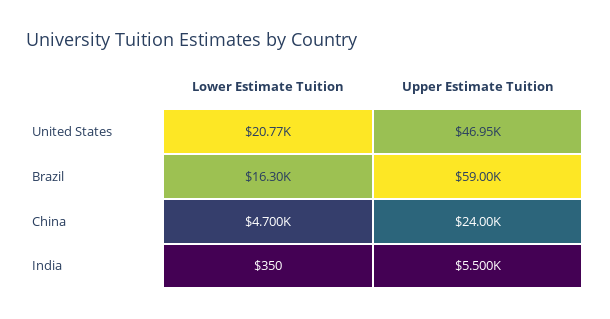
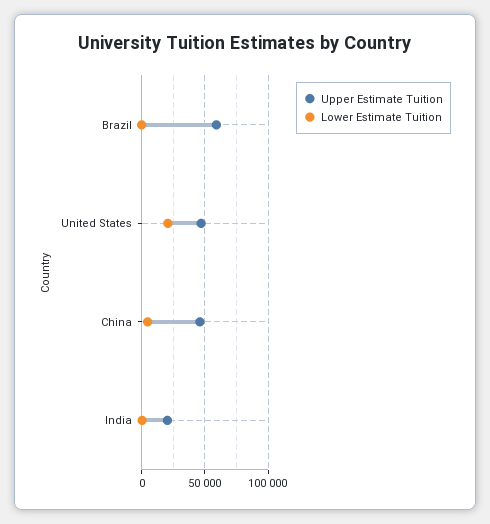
Lower Estimate Tuition, Brazil: 16300 -> 0
Upper Estimate Tuition, China: 24000 -> 45000
Upper Estimate Tuition, India: 5500 -> 20000

